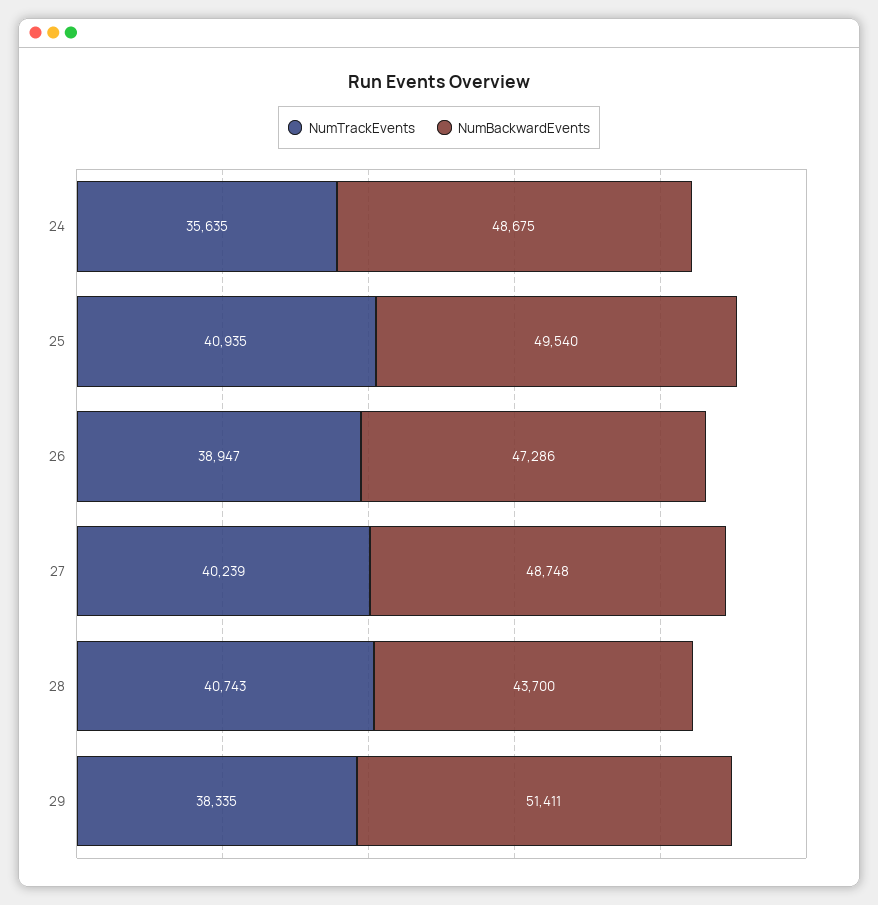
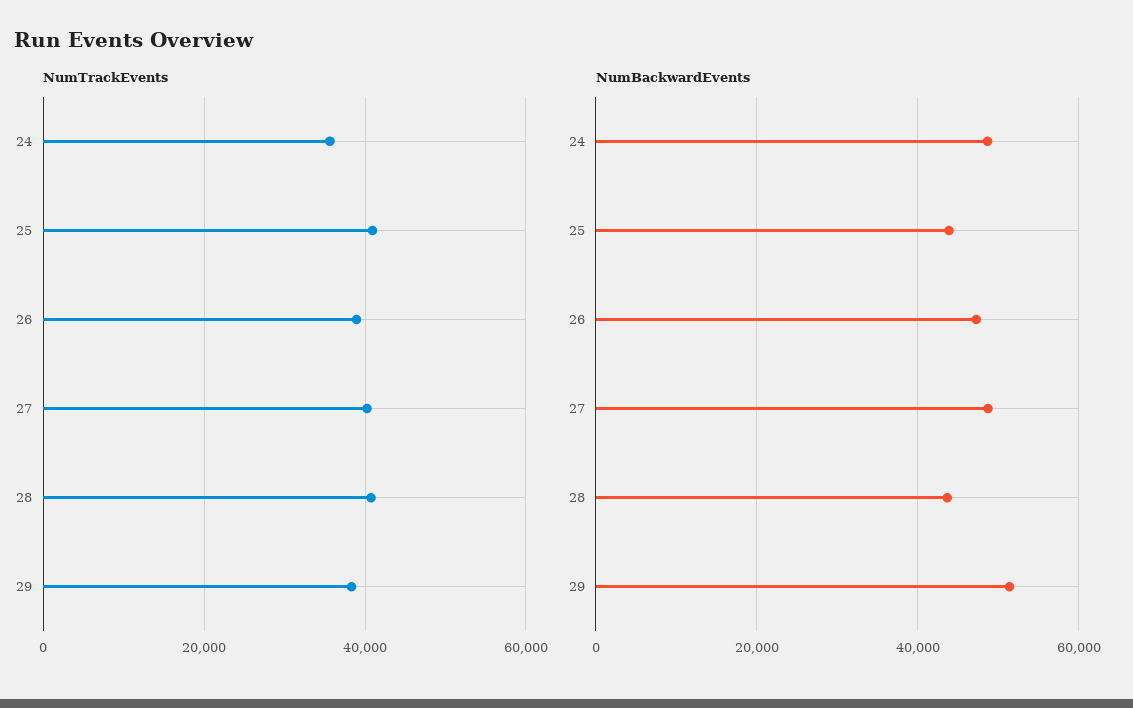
NumBackwardEvents, 25: 49540 -> 44000

